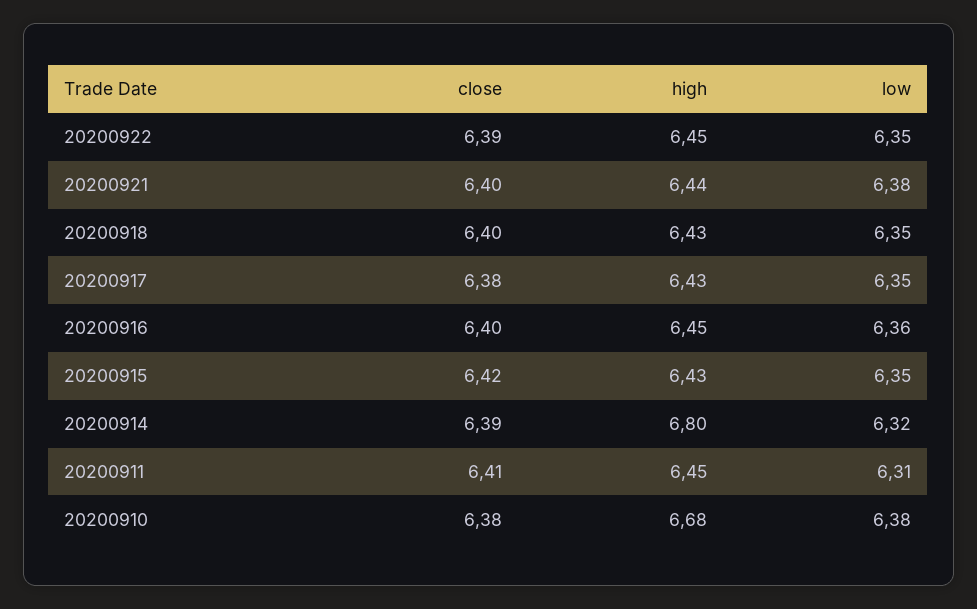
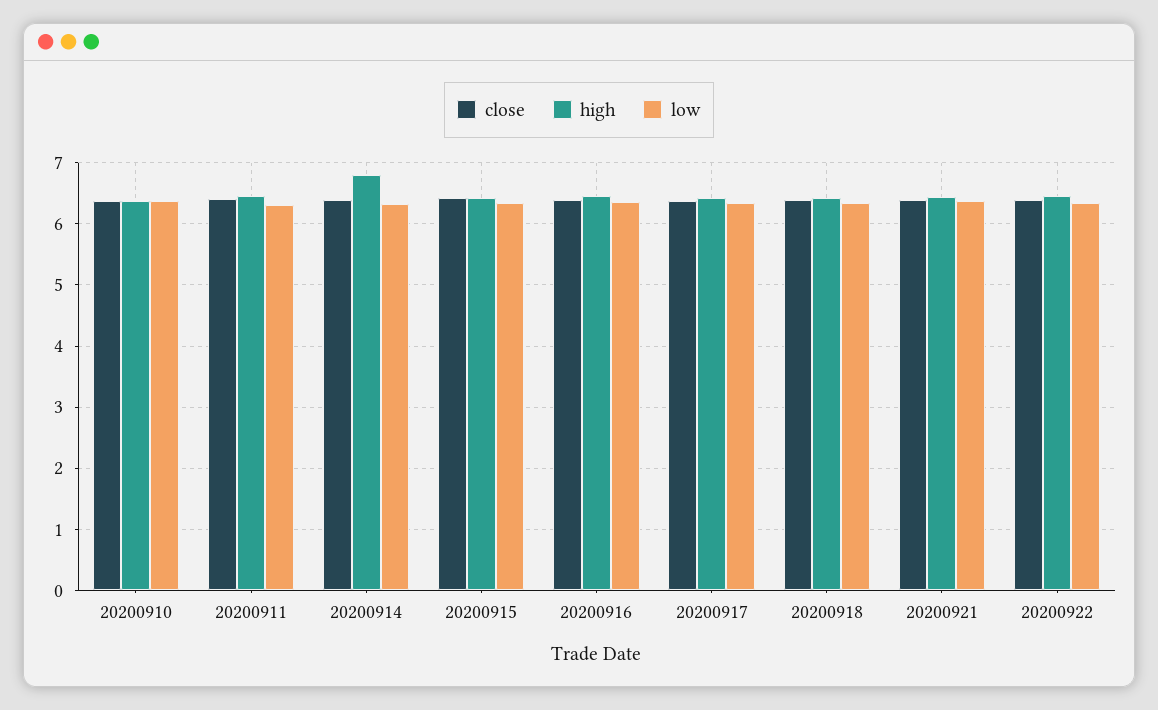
high, 20200910: 6.68 -> 6.4

